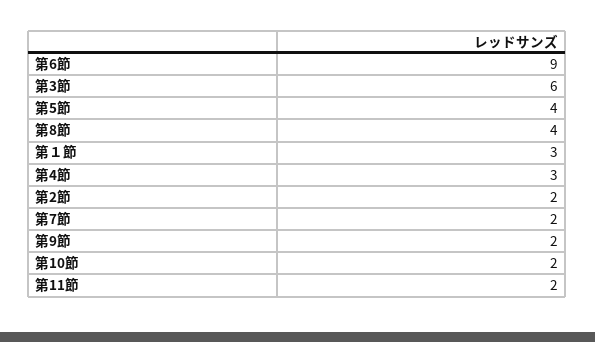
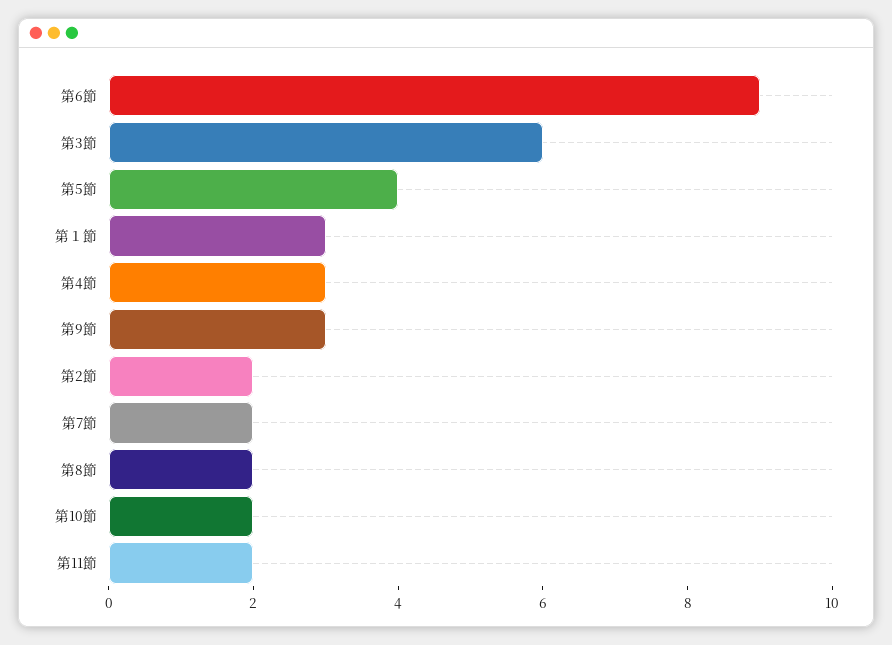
第8節: 4 -> 2
第9節: 2 -> 3

